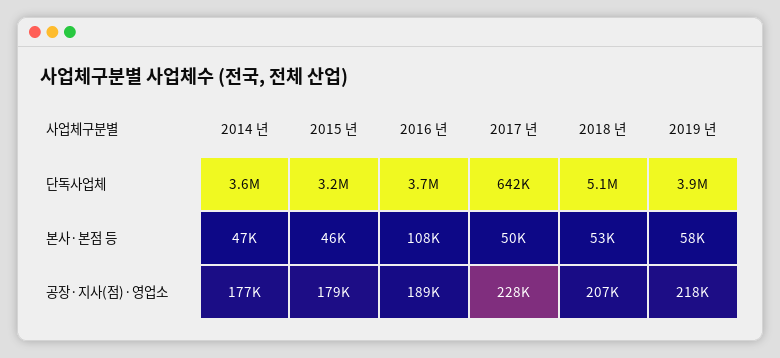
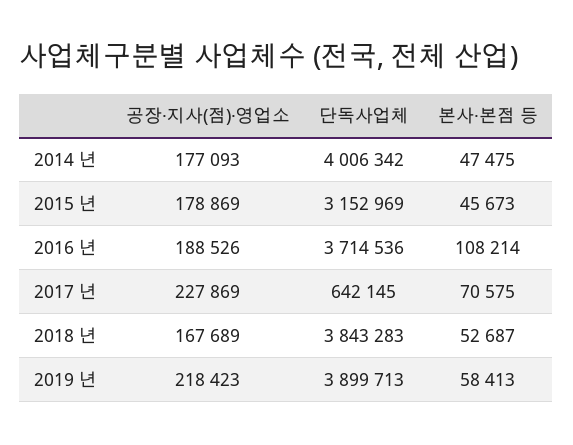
2014 년, 단독사업체: 3600000 -> 4006342
2018 년, 단독사업체: 5100000 -> 3843283
2017 년, 본사·본점 등: 50000 -> 70575
2018 년, 공장·지사(점)·영업소: 207000 -> 167689

